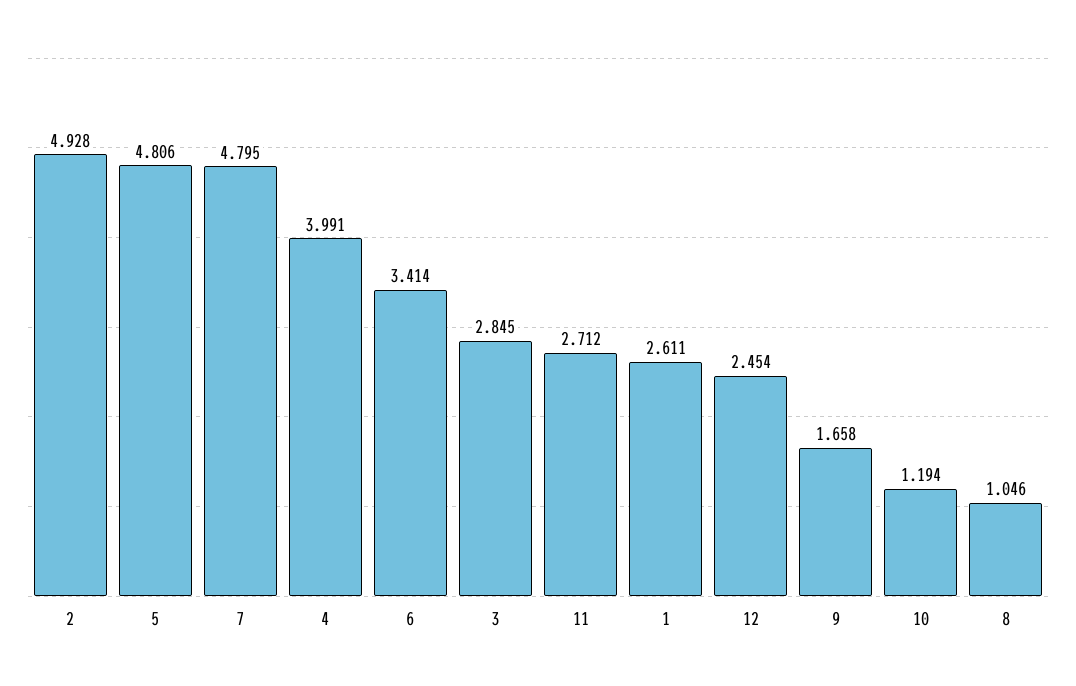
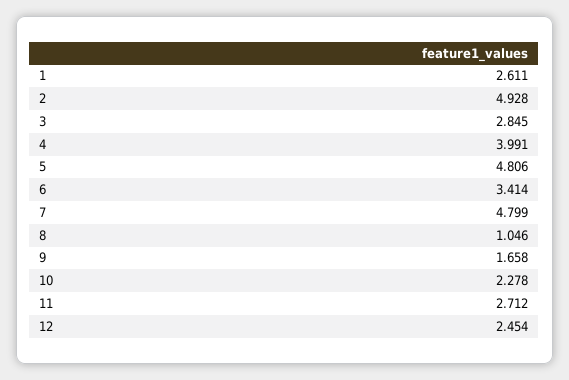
7: 4.795 -> 4.799
10: 1.194 -> 2.278

